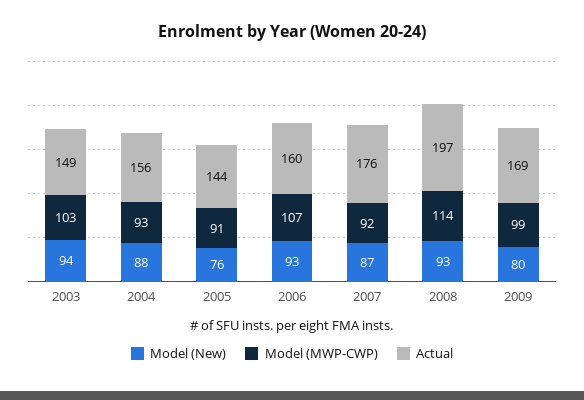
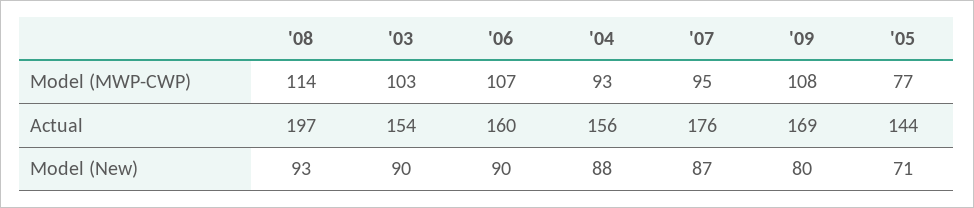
Model (New), 2003: 94 -> 90
Actual, 2003: 149 -> 154
Model (New), 2005: 76 -> 71
Model (MWP-CWP), 2005: 91 -> 77
Model (New), 2006: 93 -> 90
Model (MWP-CWP), 2007: 92 -> 95
Model (MWP-CWP), 2009: 99 -> 108

